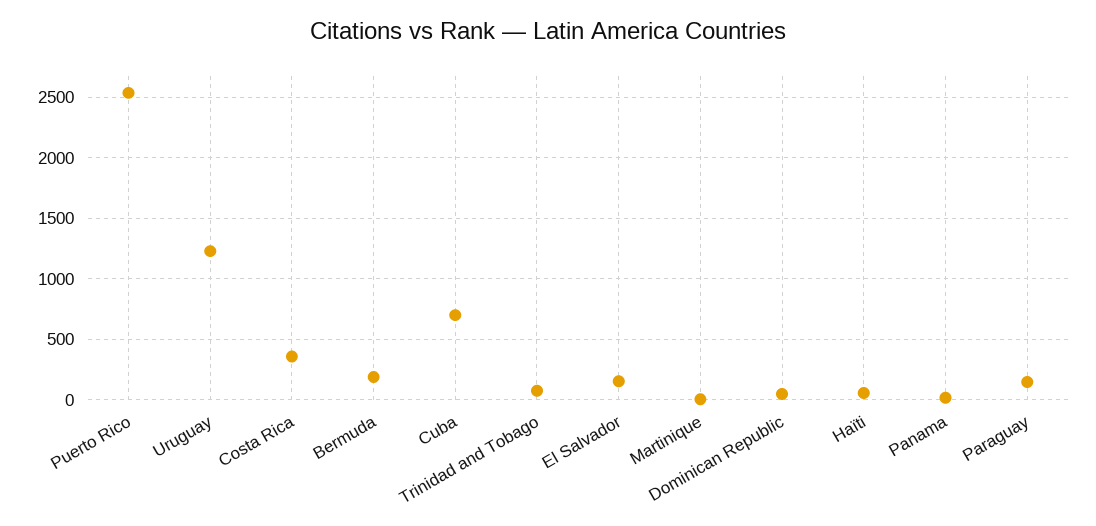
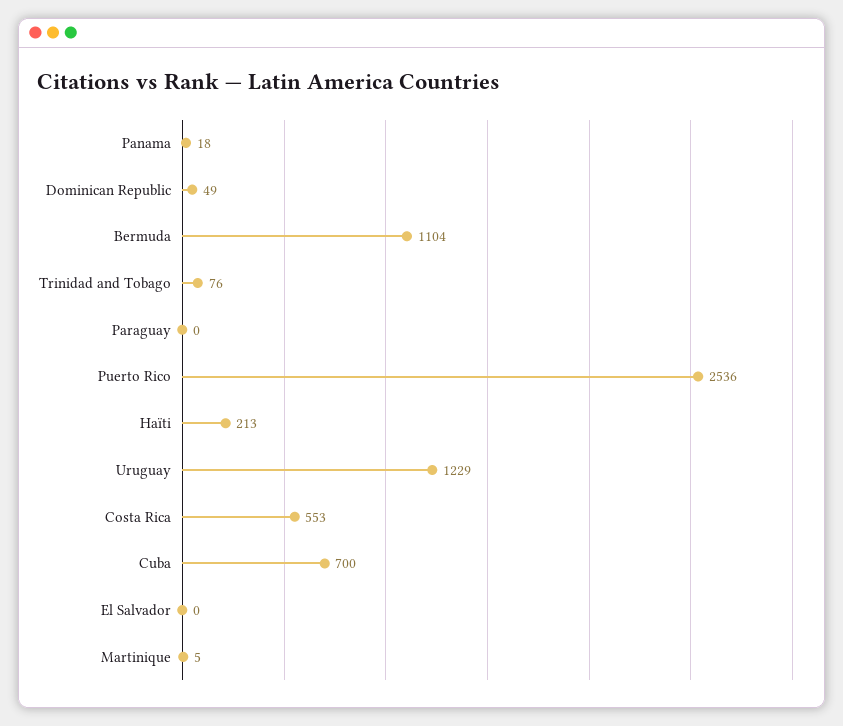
Costa Rica: 350 -> 553
Bermuda: 200 -> 1104
El Salvador: 150 -> 0
Haïti: 50 -> 213
Paraguay: 150 -> 0

